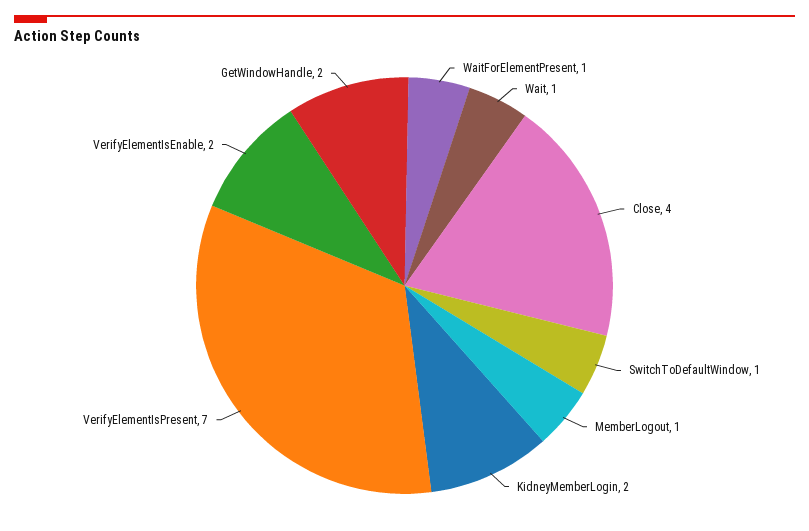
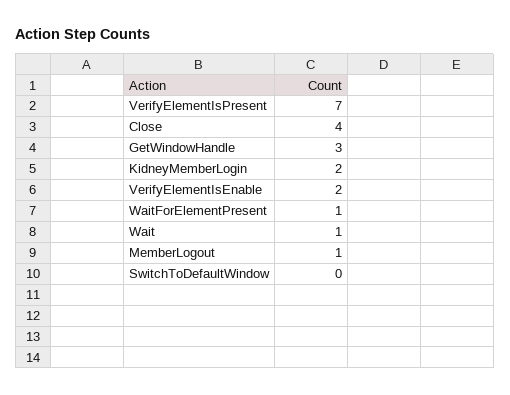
SwitchToDefaultWindow: 1 -> 0
GetWindowHandle: 2 -> 3

